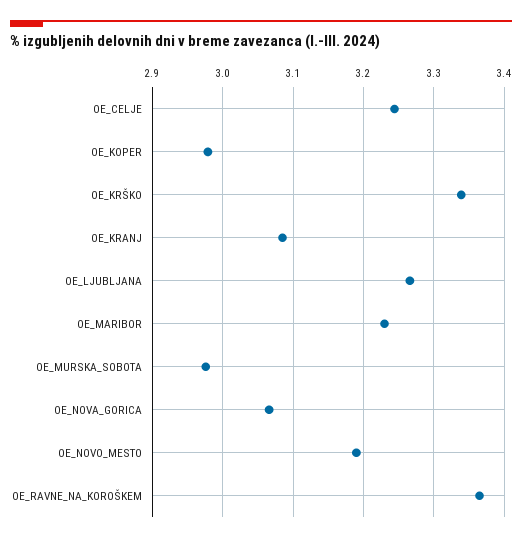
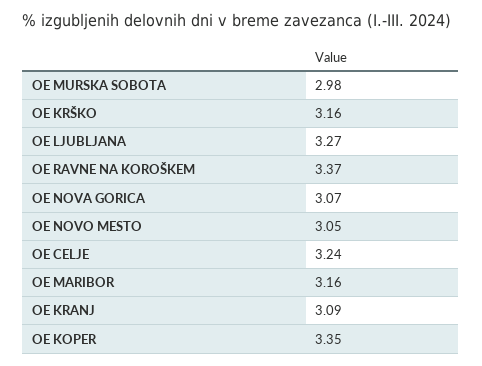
OE_KOPER: 2.98 -> 3.35
OE_KRŠKO: 3.34 -> 3.16
OE_MARIBOR: 3.23 -> 3.16
OE_NOVO_MESTO: 3.19 -> 3.05

